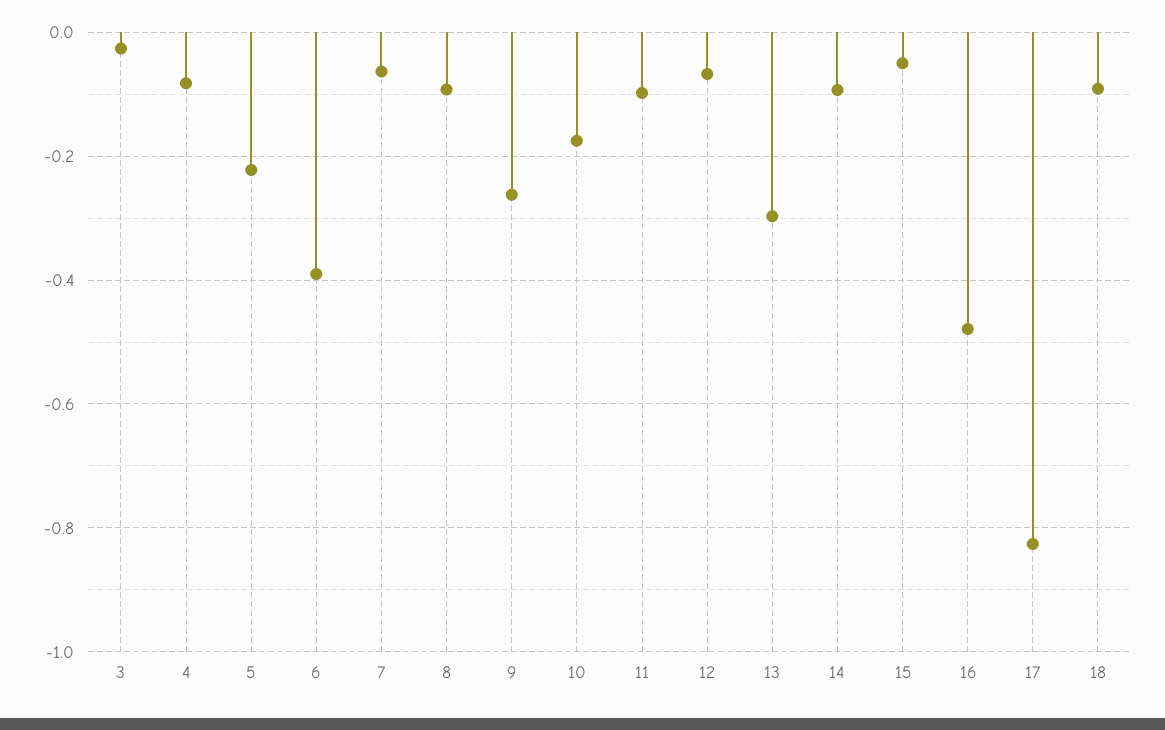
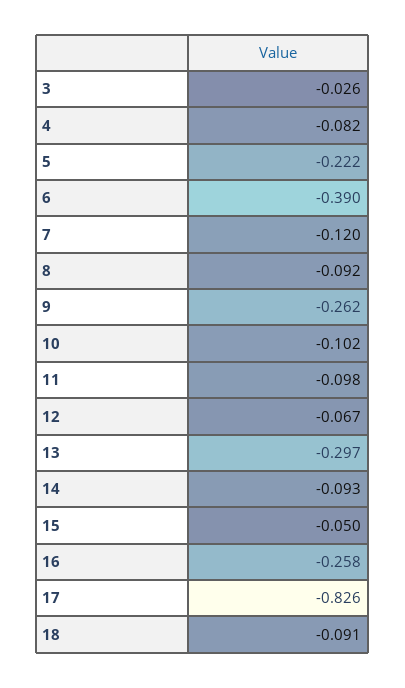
7: -0.06 -> -0.12
10: -0.18 -> -0.102
16: -0.48 -> -0.258

